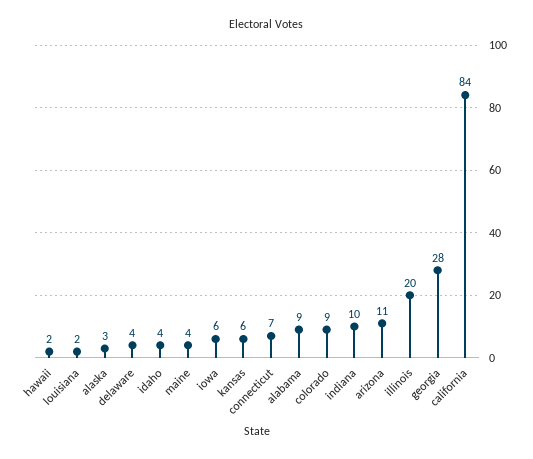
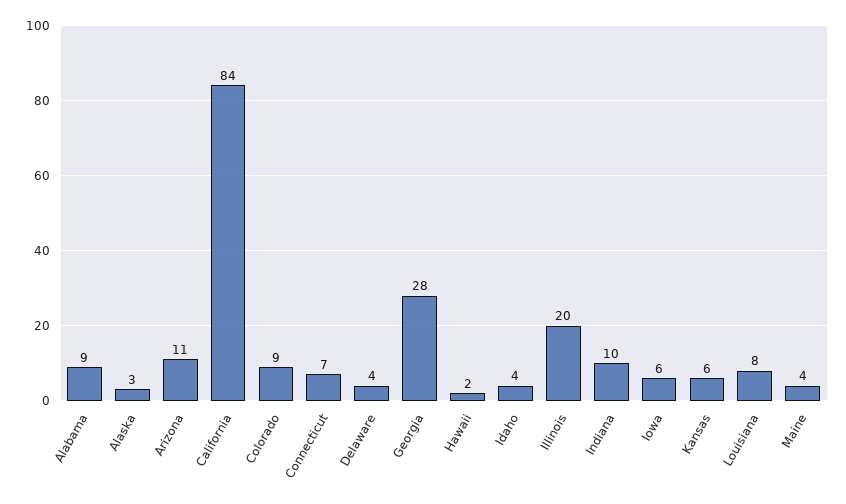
louisiana: 2 -> 8

